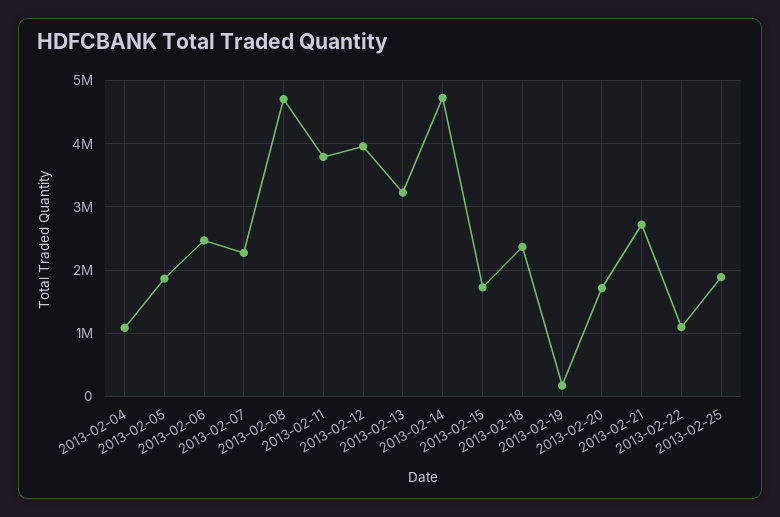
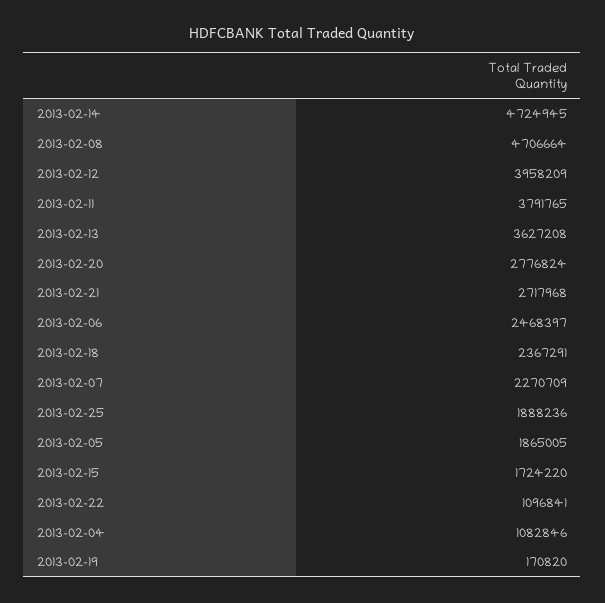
2013-02-13: 3200000 -> 3627208
2013-02-20: 1700000 -> 2776824

